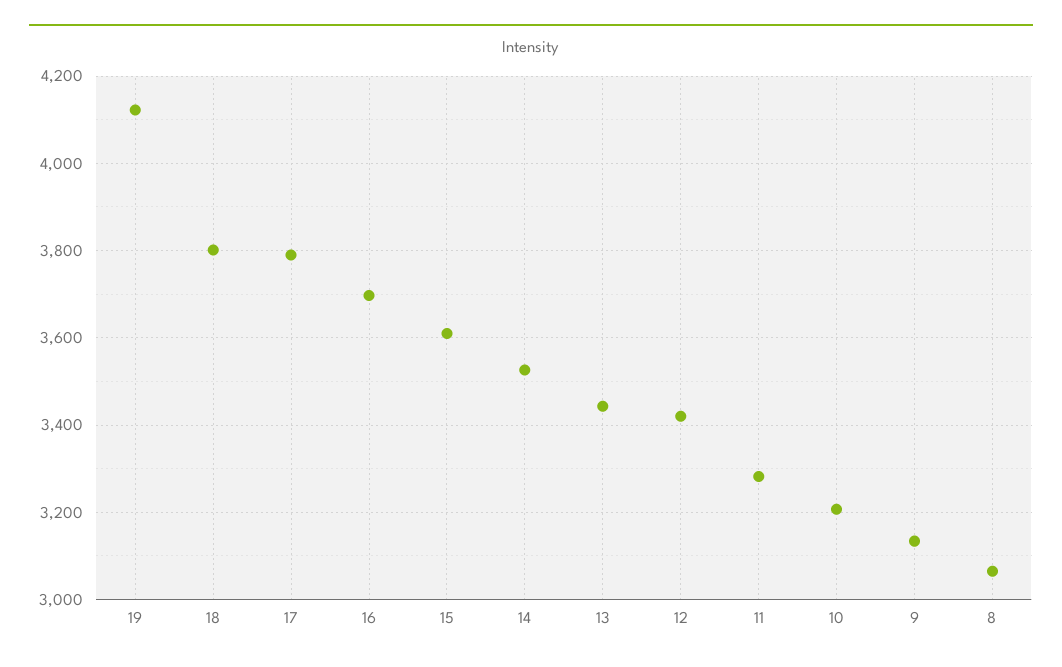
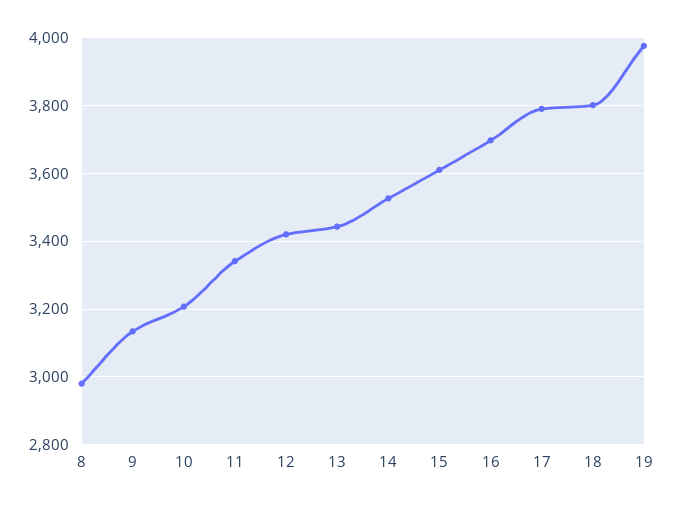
19: 4120 -> 3980
11: 3280 -> 3340
8: 3060 -> 2980

